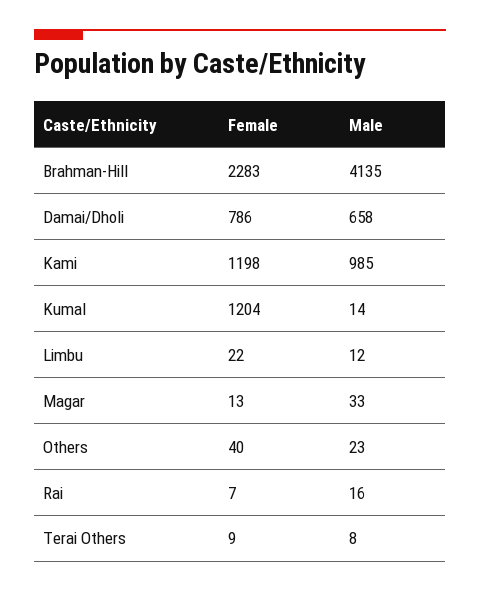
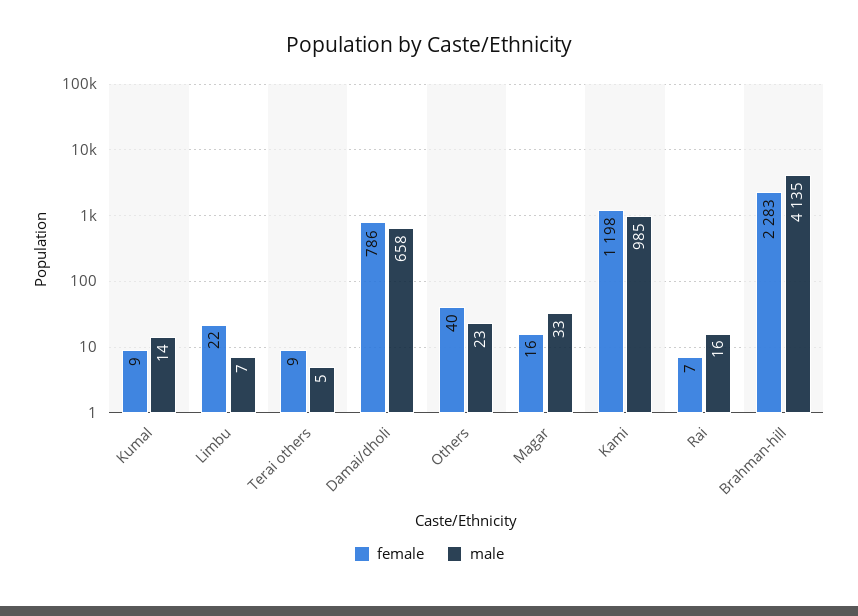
Female, Kumal: 1204 -> 9
Male, Limbu: 12 -> 7
Female, Magar: 13 -> 16
Male, Terai Others: 8 -> 5

